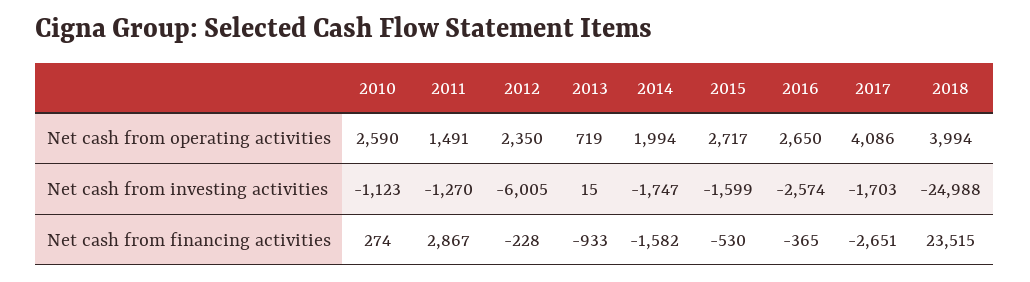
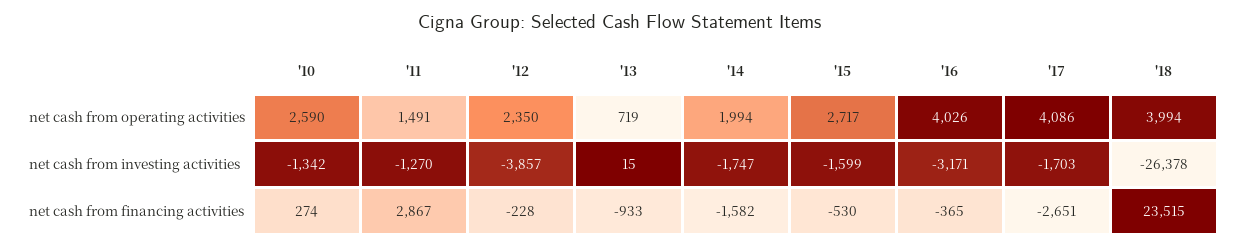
2016, Net cash from operating activities: 2650 -> 4026
2010, Net cash from investing activities: -1123 -> -1342
2012, Net cash from investing activities: -6005 -> -3857
2016, Net cash from investing activities: -2574 -> -3171
2018, Net cash from investing activities: -24988 -> -26378

